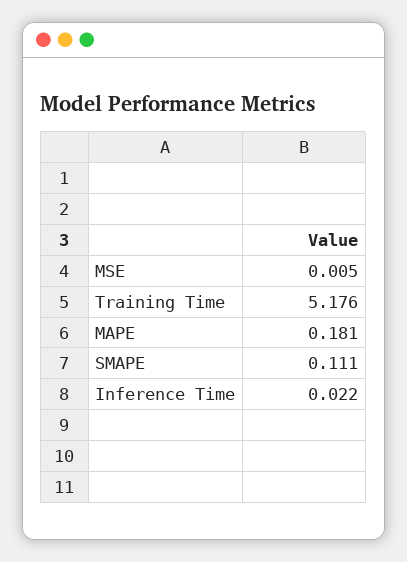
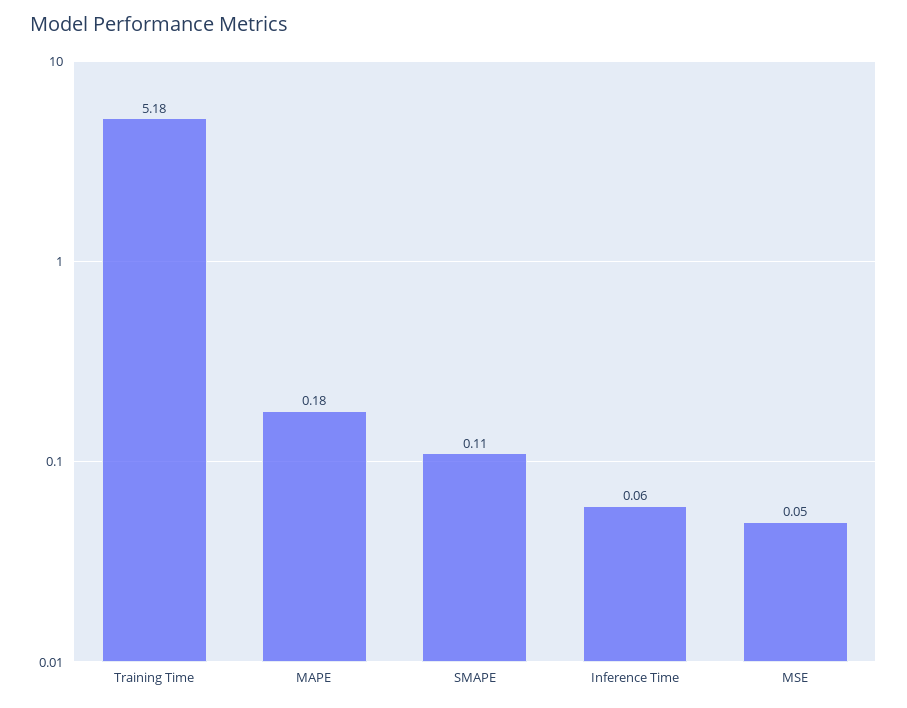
MSE: 0.005 -> 0.05
Inference Time: 0.022 -> 0.06

